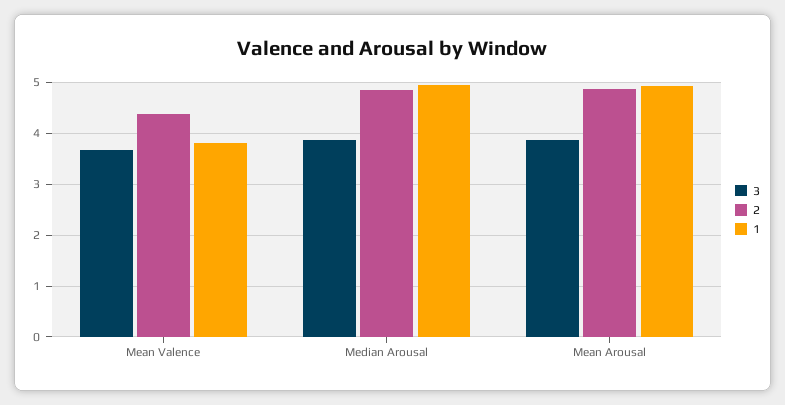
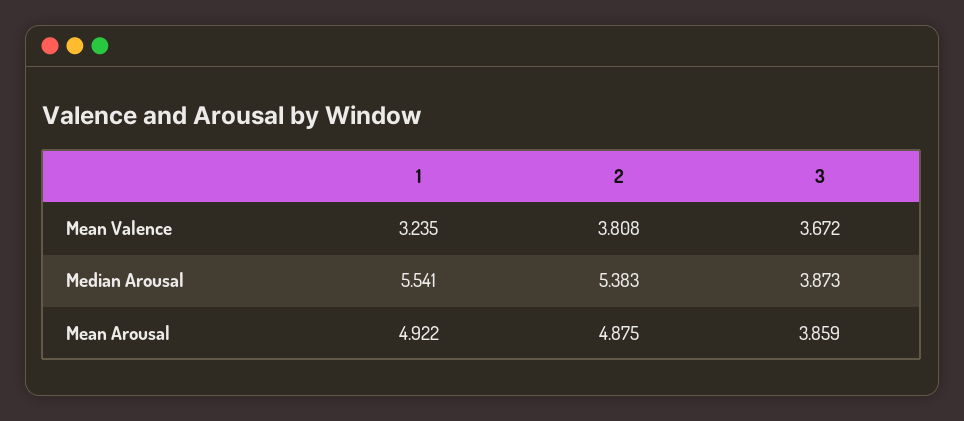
2, Mean Valence: 4.4 -> 3.808
1, Mean Valence: 3.8 -> 3.235
2, Median Arousal: 4.8 -> 5.383
1, Median Arousal: 5 -> 5.541

